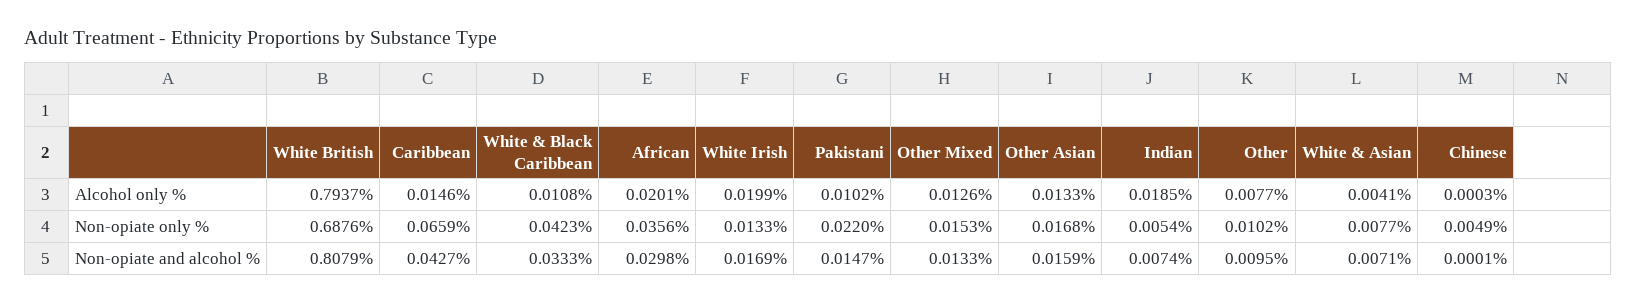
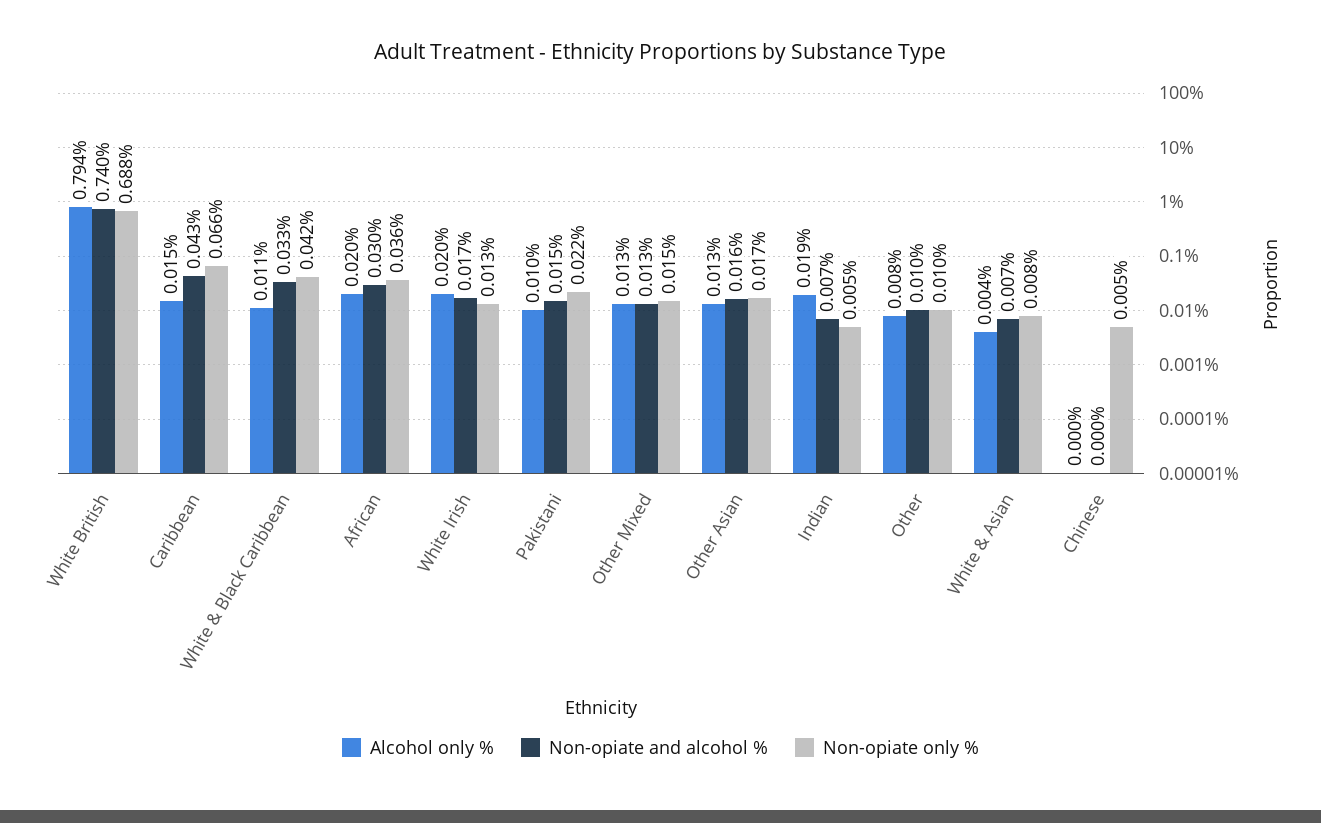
Non-opiate and alcohol %, White British: 0.8079 -> 0.74

